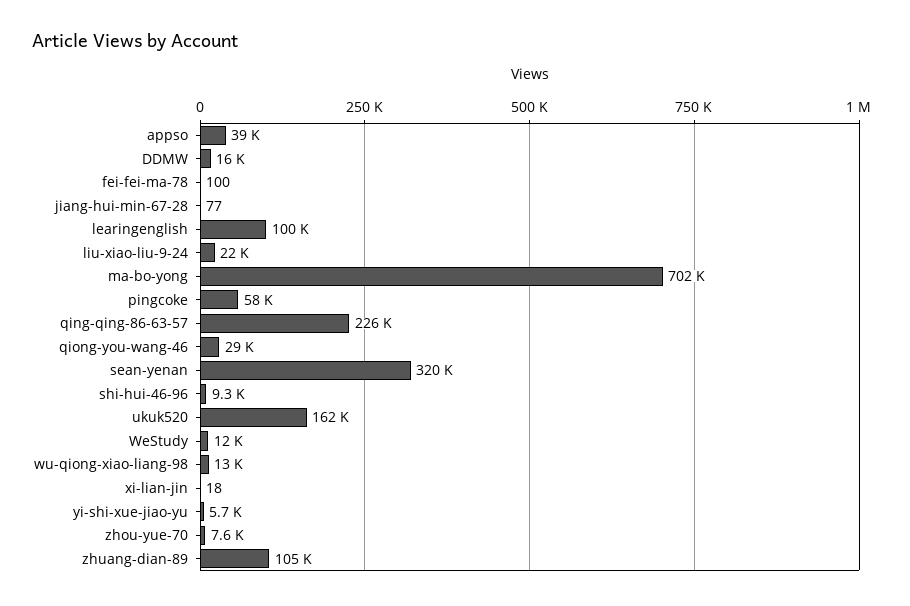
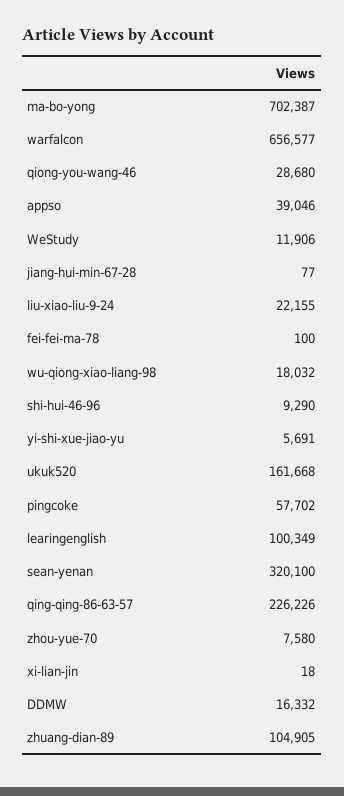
wu-qiong-xiao-liang-98: 13000 -> 18032
warfalcon: none -> 656577

